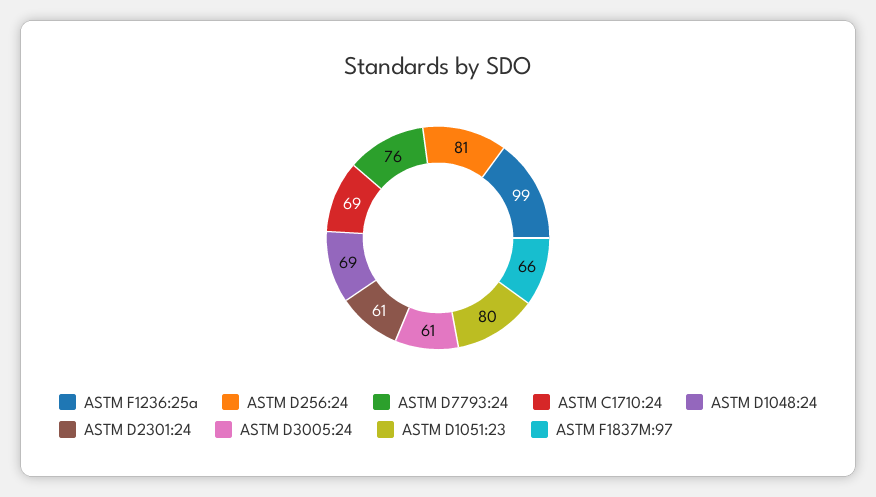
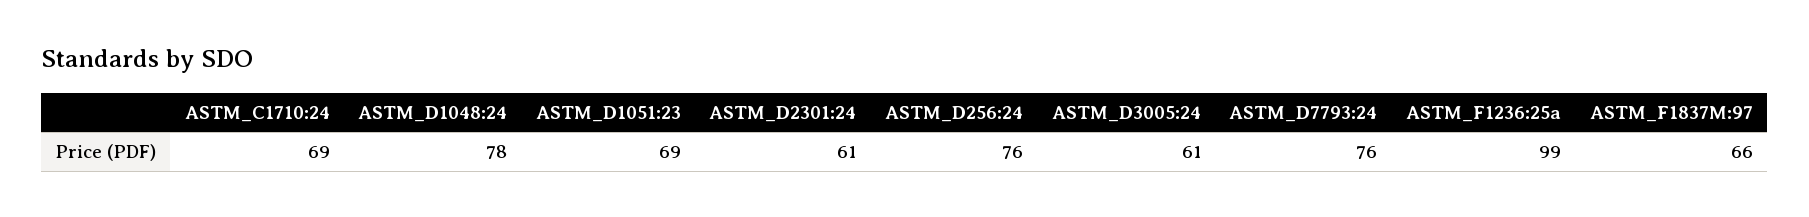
ASTM D256:24: 81 -> 76
ASTM D1048:24: 69 -> 78
ASTM D1051:23: 80 -> 69

